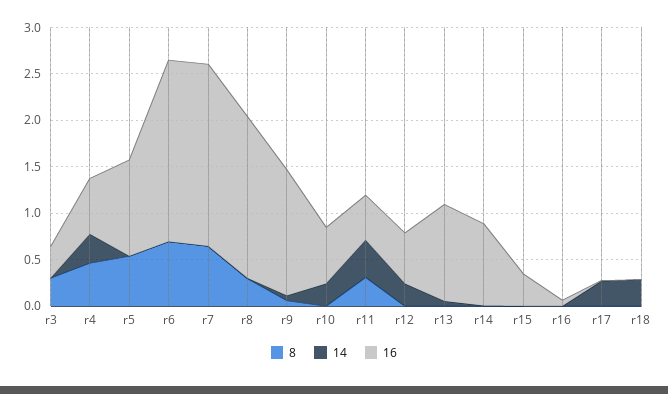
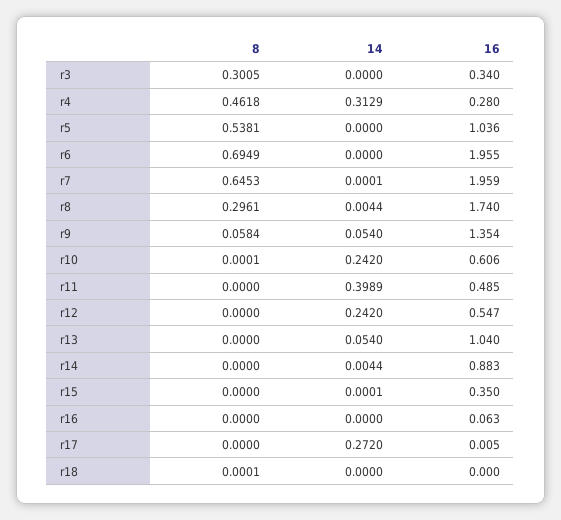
16, r4: 0.6 -> 0.28
8, r11: 0.3 -> 0
14, r18: 0.3 -> 0

